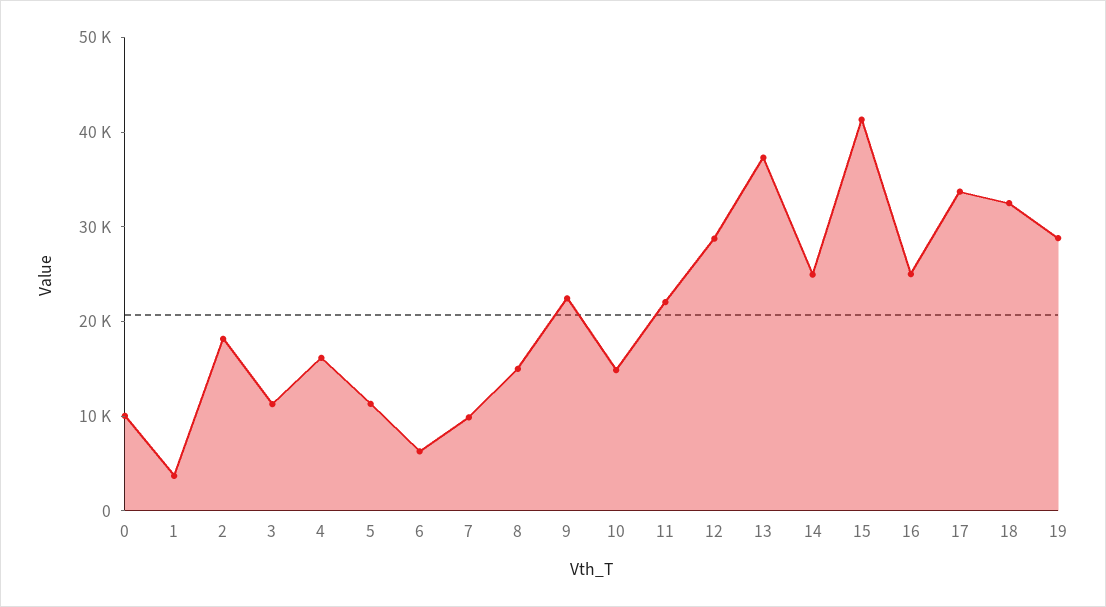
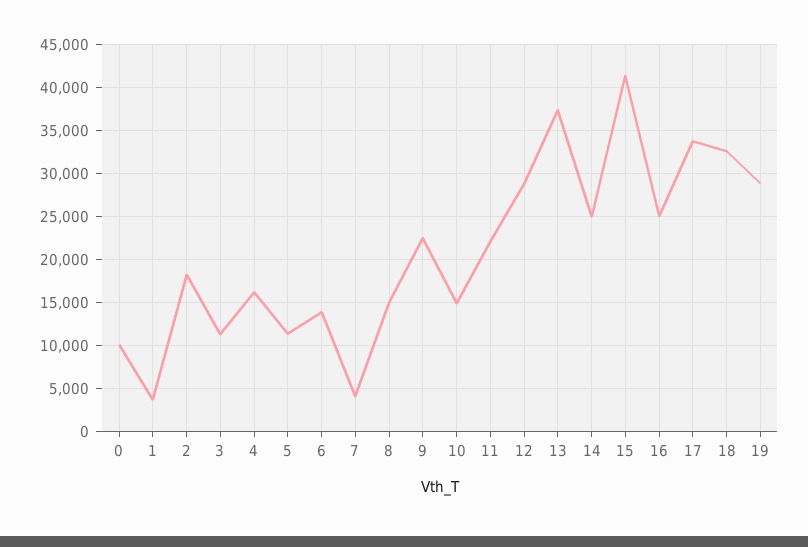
6: 6000 -> 14000
7: 10000 -> 4000

